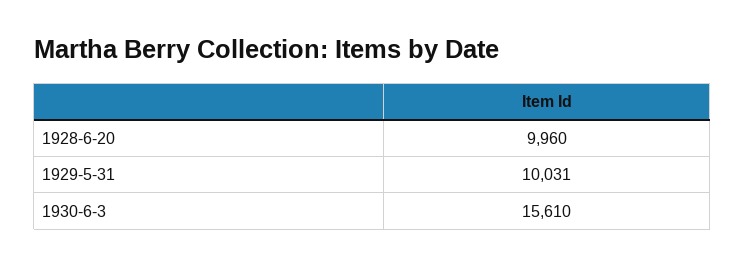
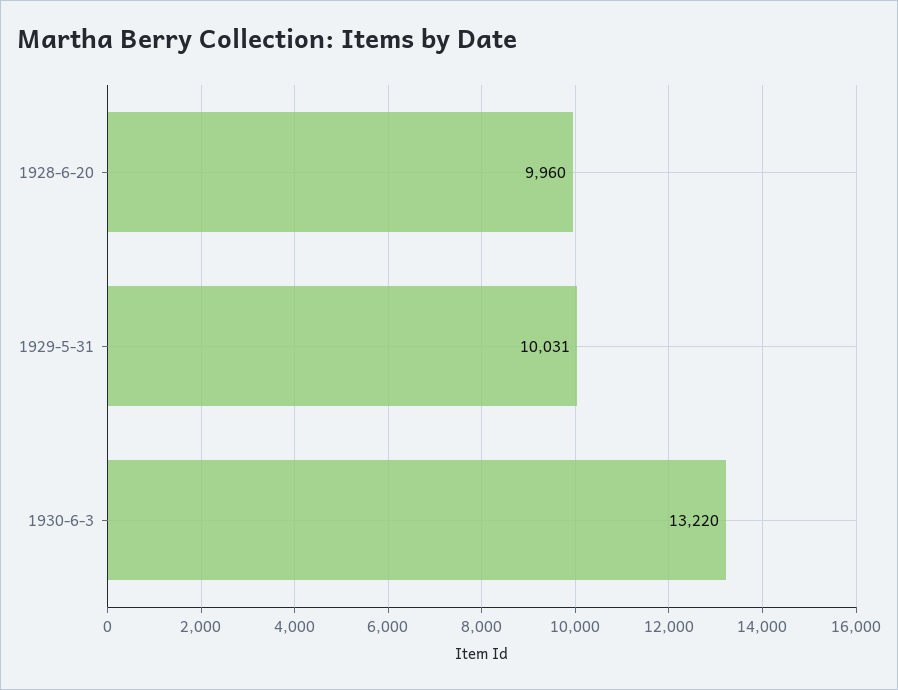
1930-6-3: 15610 -> 13220

